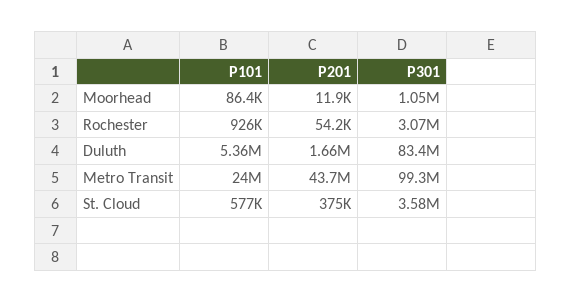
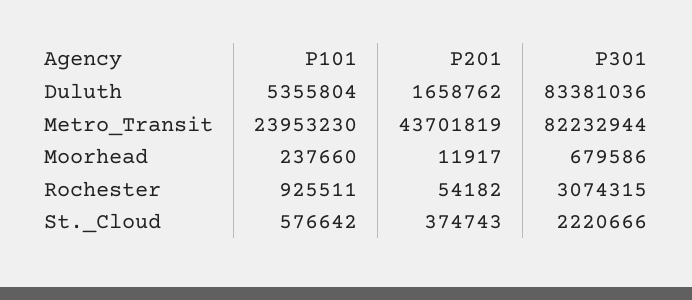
P101, Moorhead: 86400 -> 237660
P301, Moorhead: 1050000 -> 679586
P301, Metro Transit: 99300000 -> 82232944
P301, St. Cloud: 3580000 -> 2220666

